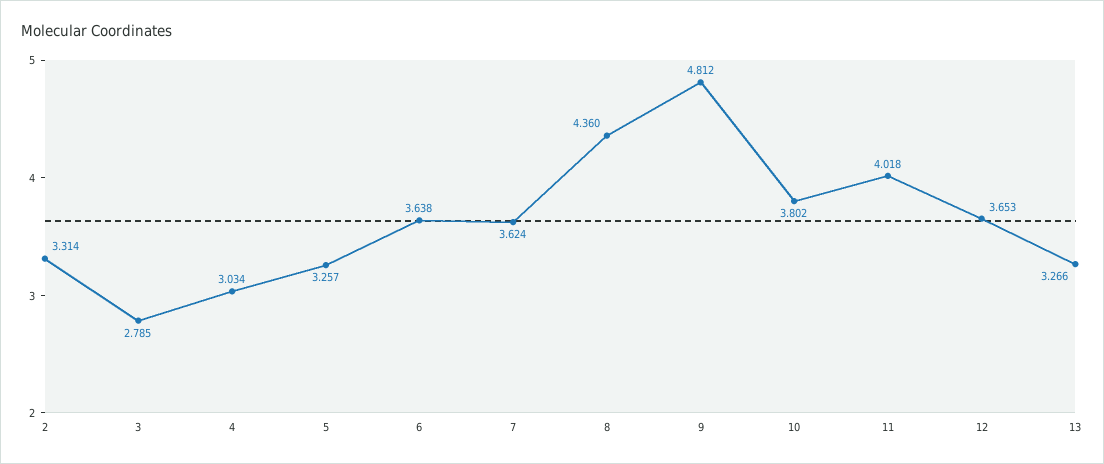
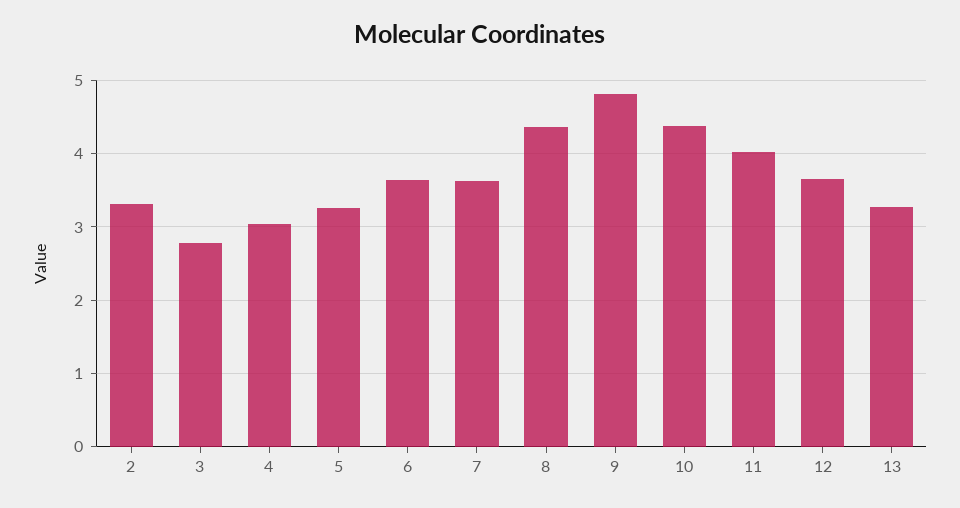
10: 3.802 -> 4.4

